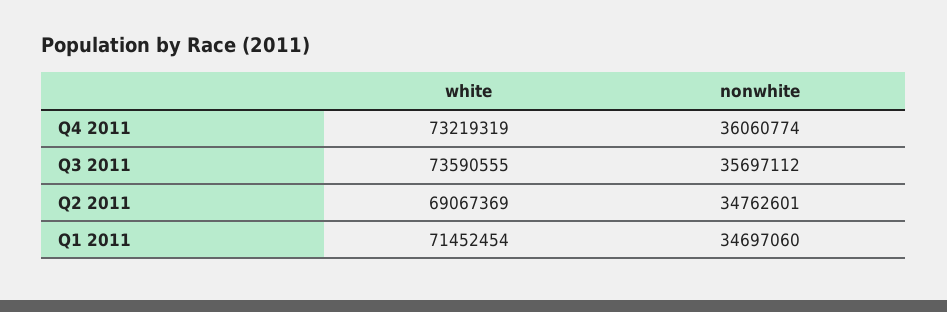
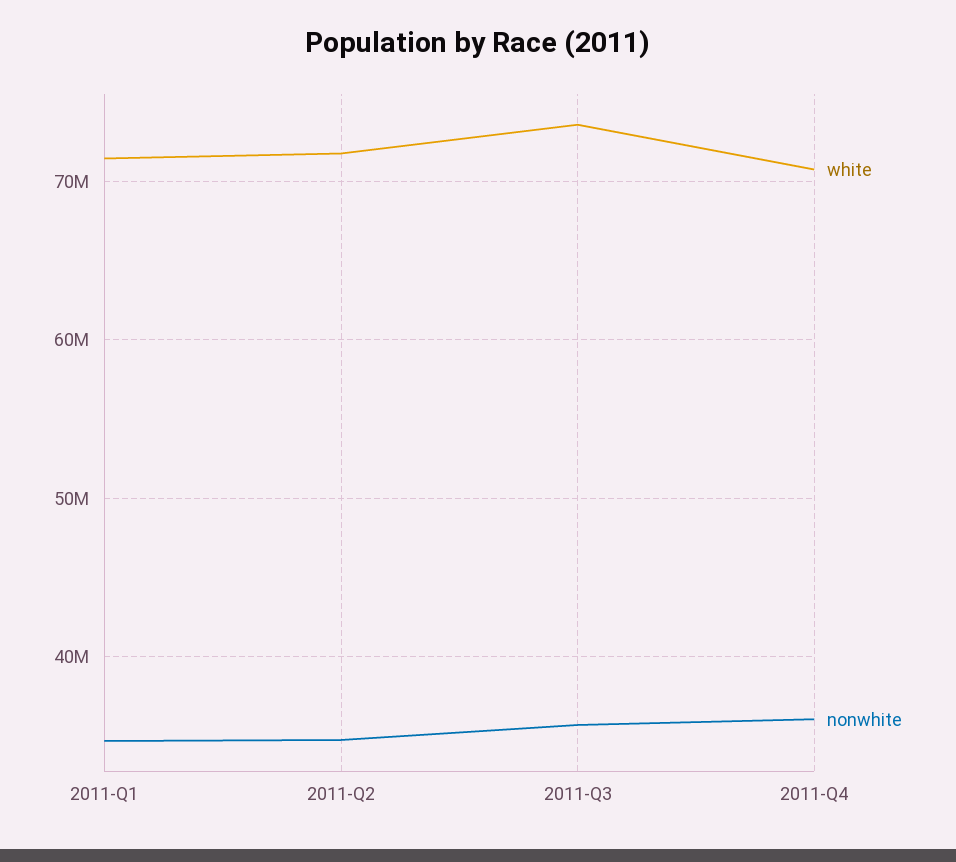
white, Q4 2011: 73219319 -> 71000000
white, Q2 2011: 69067369 -> 72000000

